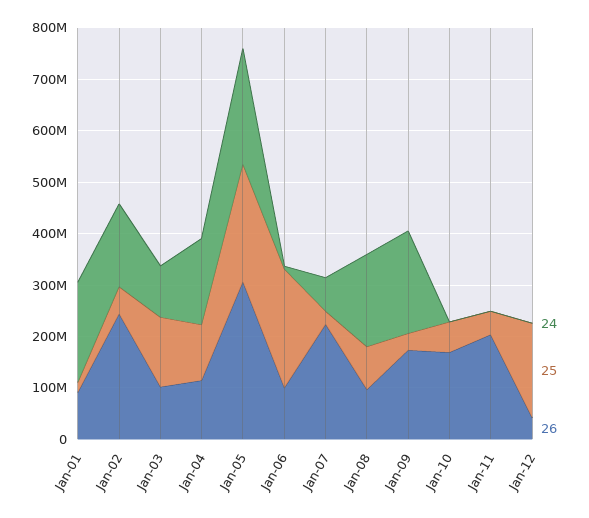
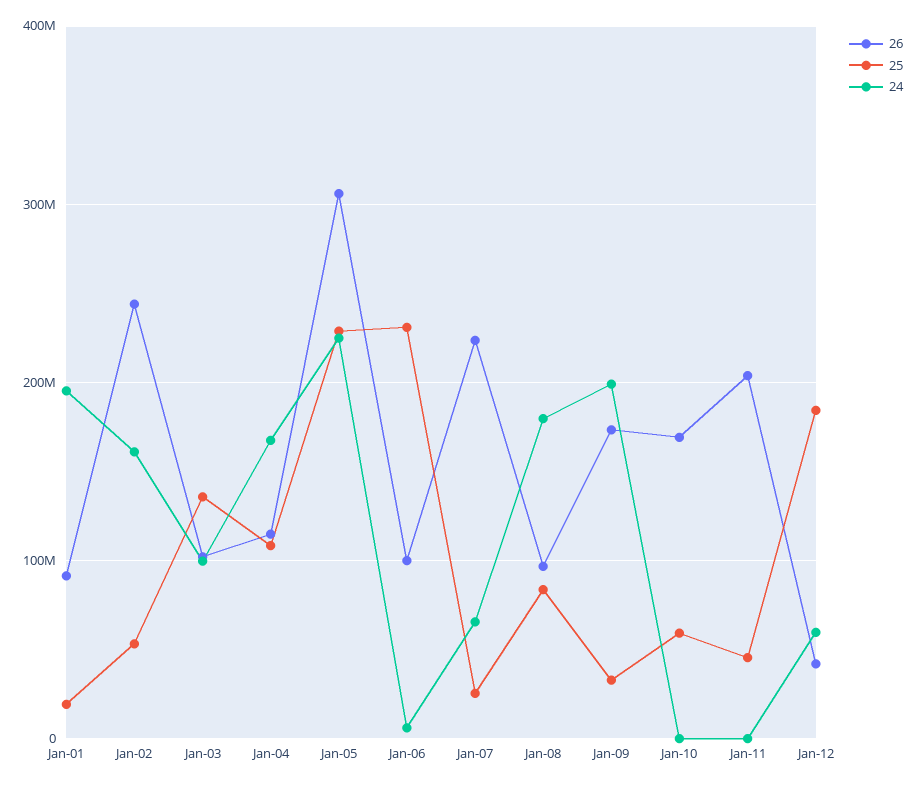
24, Jan-12: 0 -> 60000000

